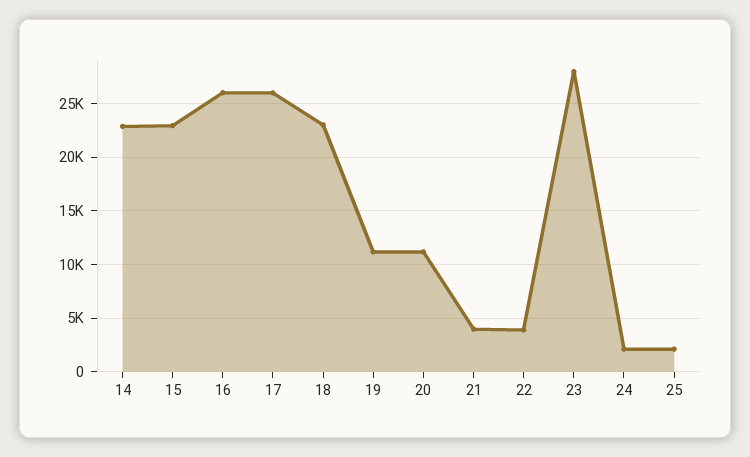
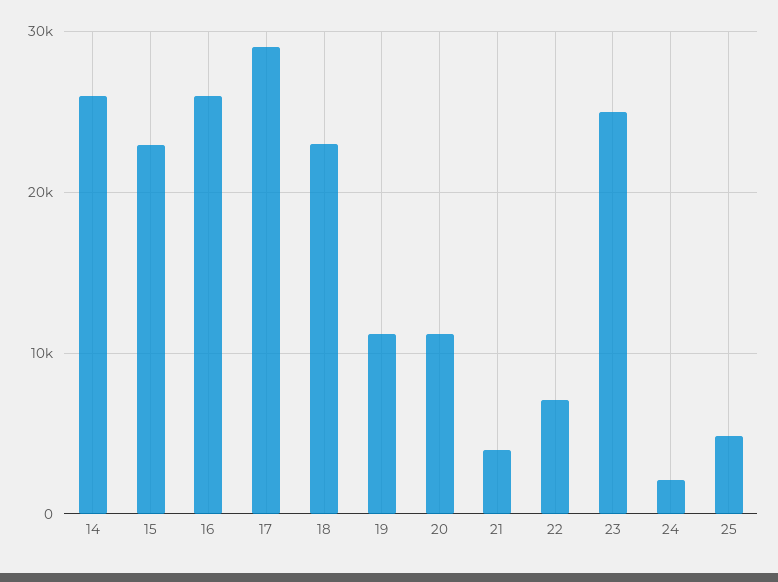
14: 23000 -> 26000
17: 26000 -> 29000
22: 4000 -> 7000
23: 28000 -> 25000
25: 2000 -> 5000

